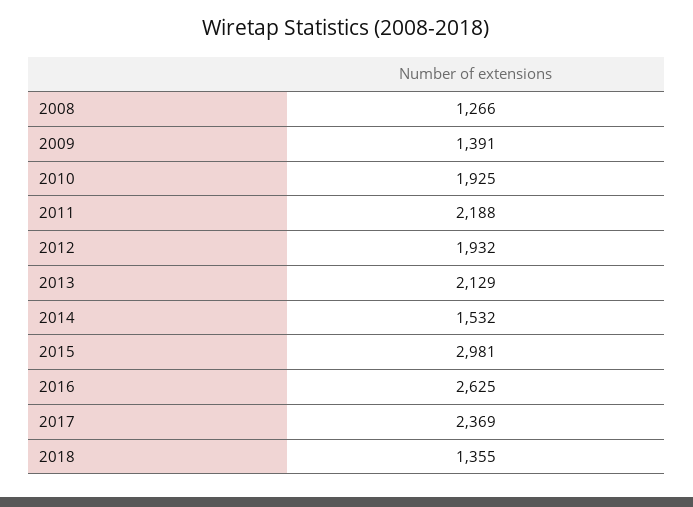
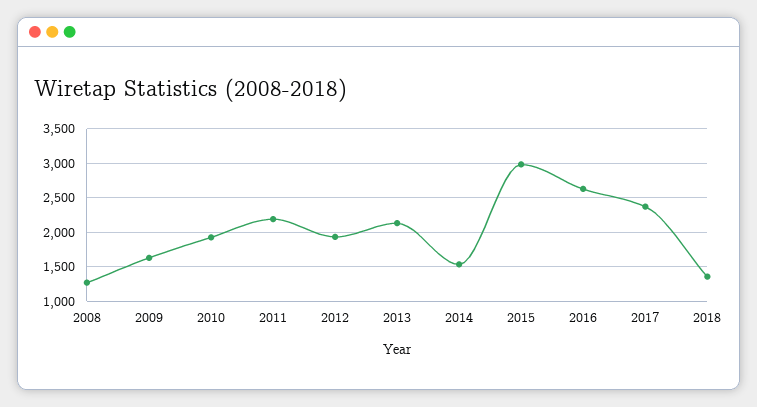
2009: 1391 -> 1600

